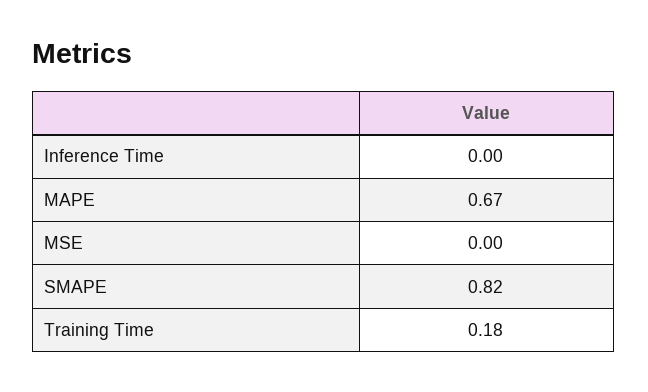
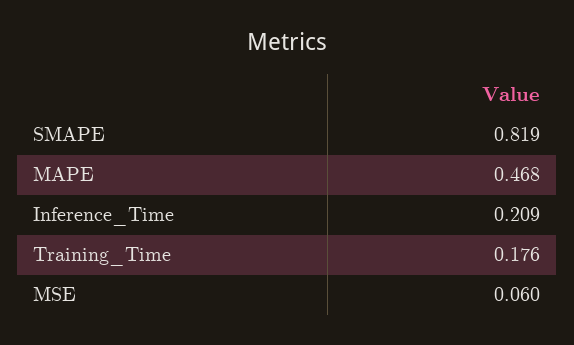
Inference Time: 0 -> 0.209
MAPE: 0.67 -> 0.468
MSE: 0 -> 0.06

